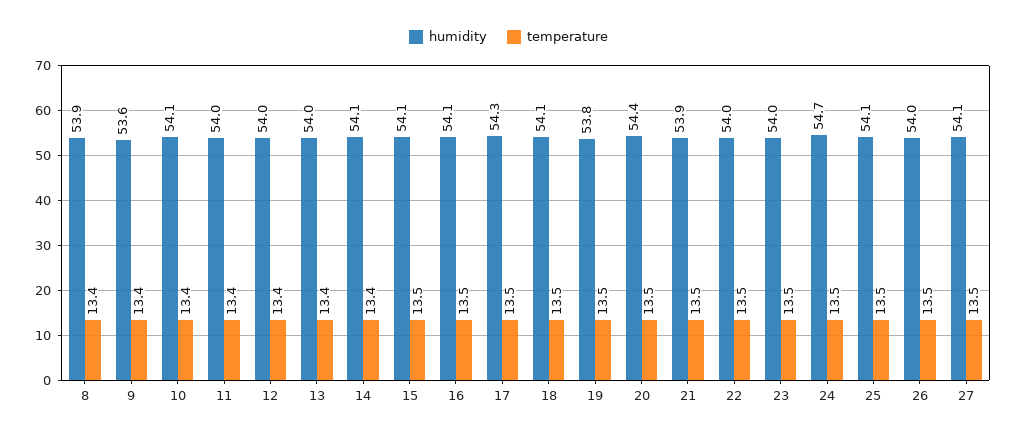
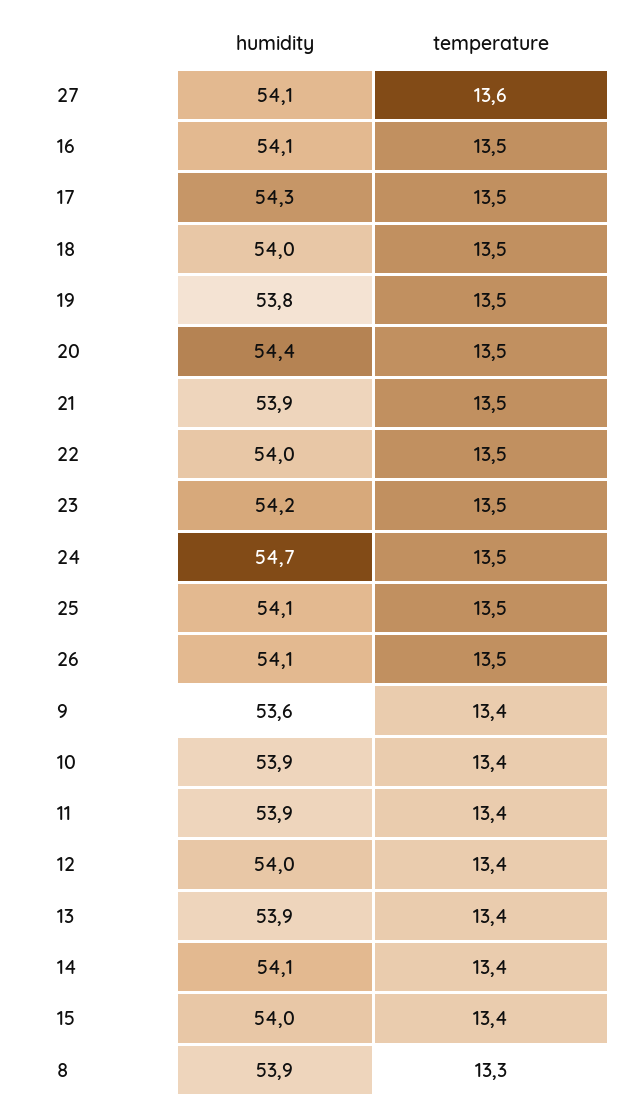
temperature, 8: 13.4 -> 13.3
humidity, 10: 54.1 -> 53.9
humidity, 11: 54 -> 53.9
humidity, 13: 54 -> 53.9
humidity, 15: 54.1 -> 54
temperature, 15: 13.5 -> 13.4
humidity, 18: 54.1 -> 54
humidity, 23: 54 -> 54.2
humidity, 26: 54 -> 54.1
temperature, 27: 13.5 -> 13.6

